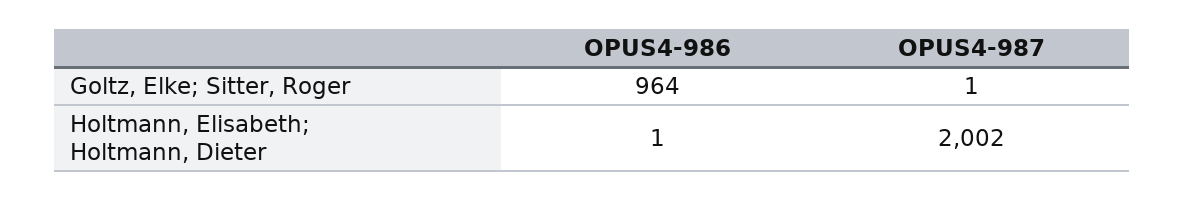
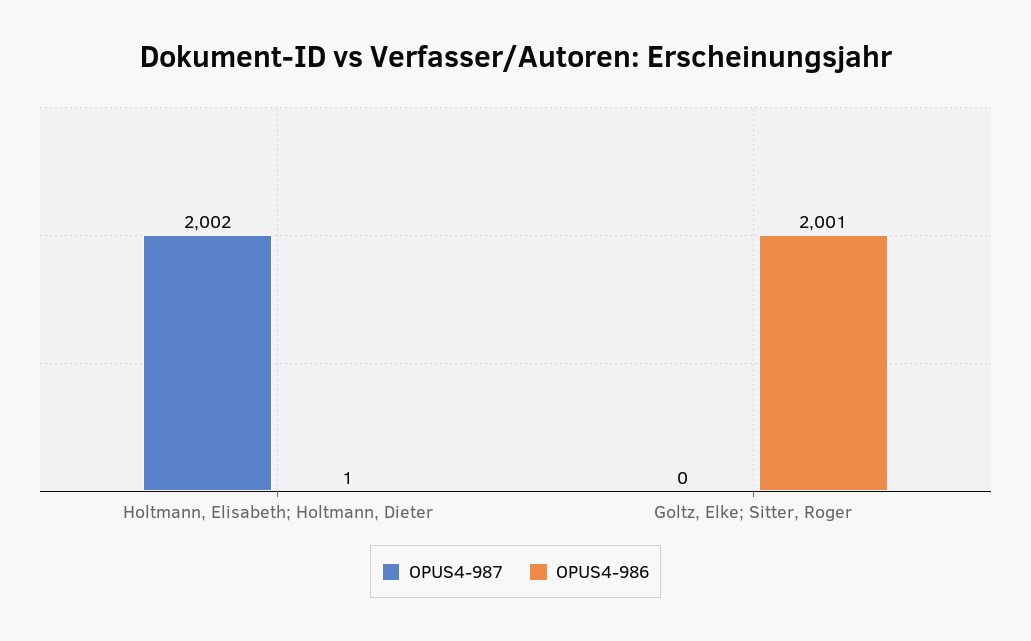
OPUS4-986, Goltz, Elke; Sitter, Roger: 964 -> 2001
OPUS4-987, Goltz, Elke; Sitter, Roger: 1 -> 0

